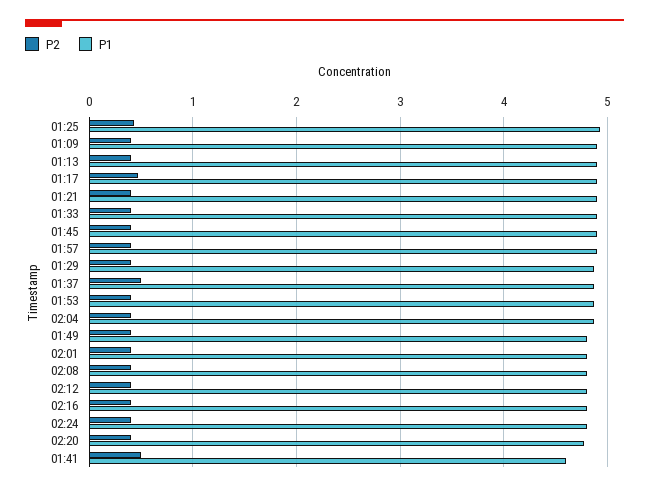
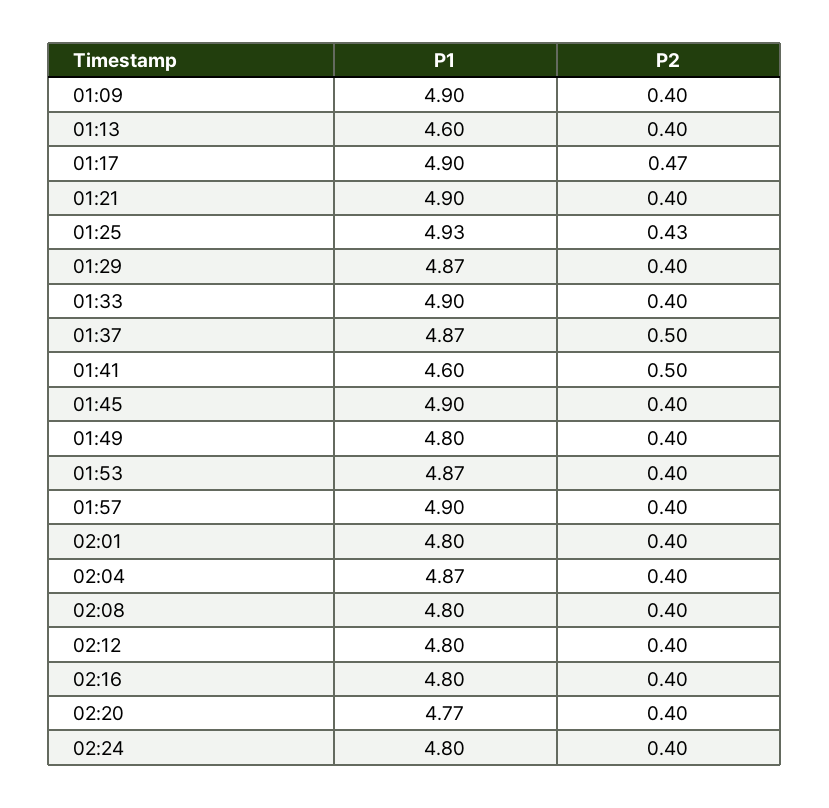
P1, 01:13: 4.9 -> 4.6

